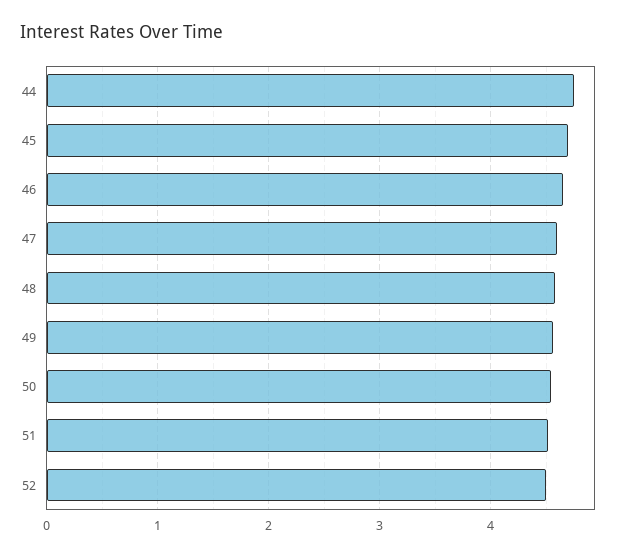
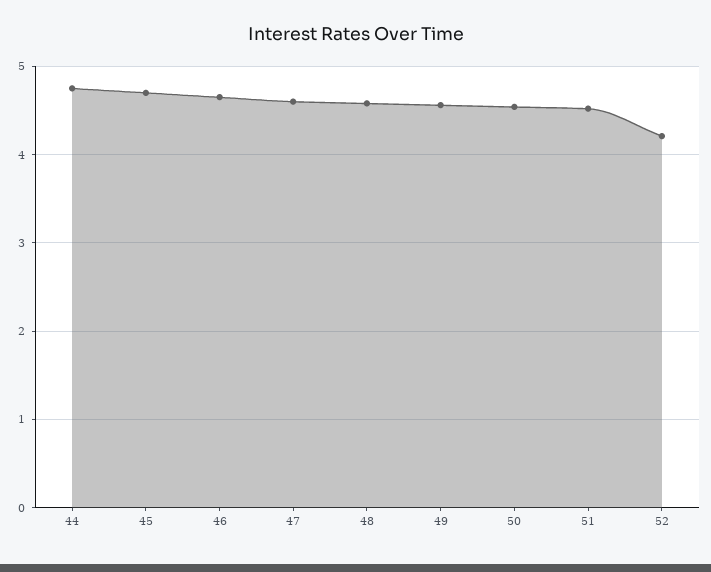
52: 4.5 -> 4.2

